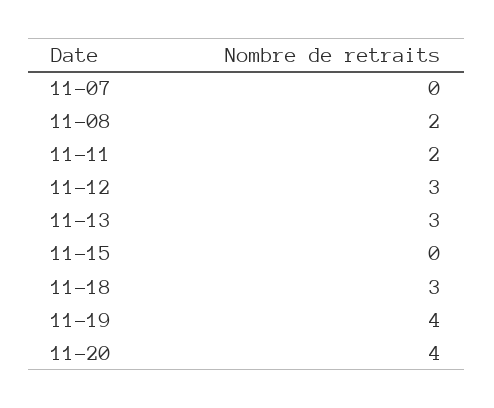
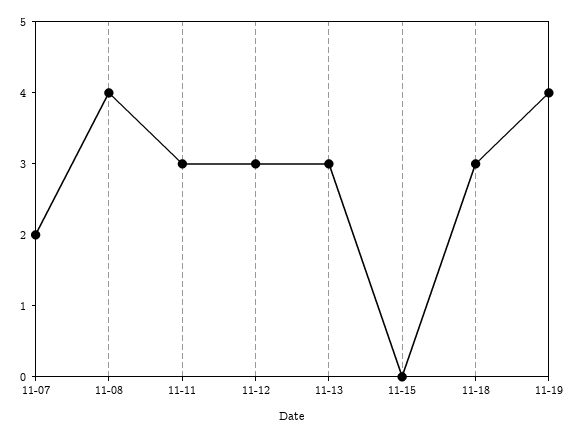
11-07: 0 -> 2
11-08: 2 -> 4
11-11: 2 -> 3
11-20: 4 -> none

